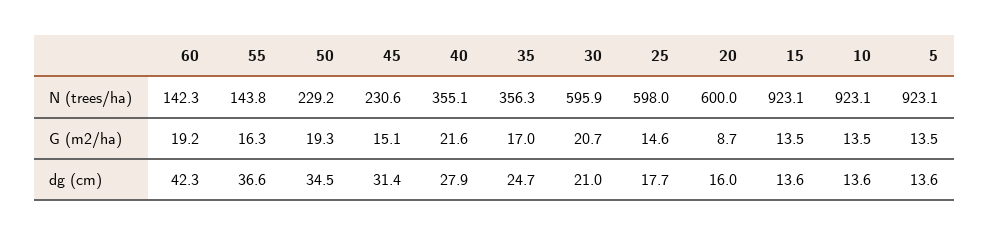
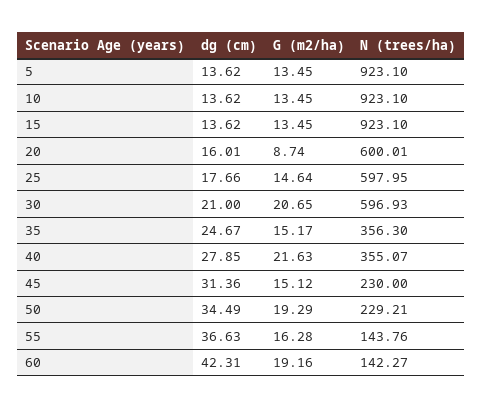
45, N (trees/ha): 230.6 -> 230
30, N (trees/ha): 595.9 -> 596.93
35, G (m2/ha): 17 -> 15.17

